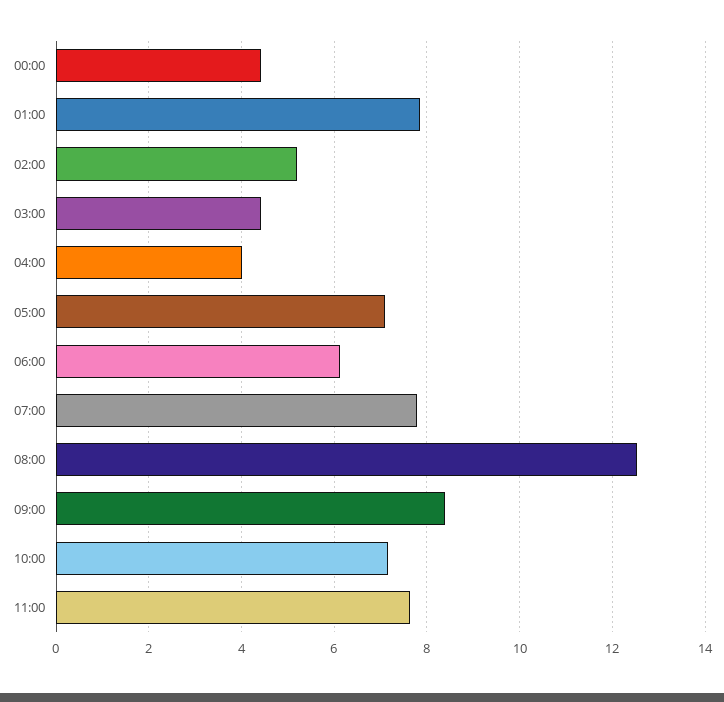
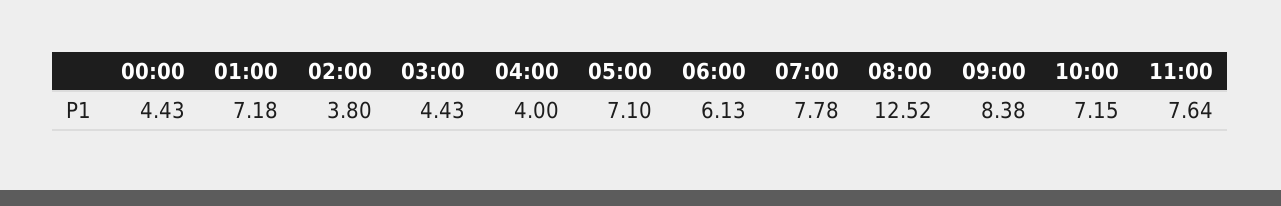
01:00: 7.8 -> 7.18
02:00: 5.2 -> 3.8

